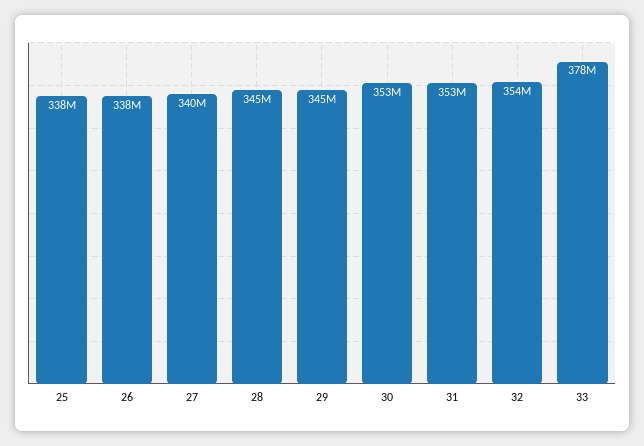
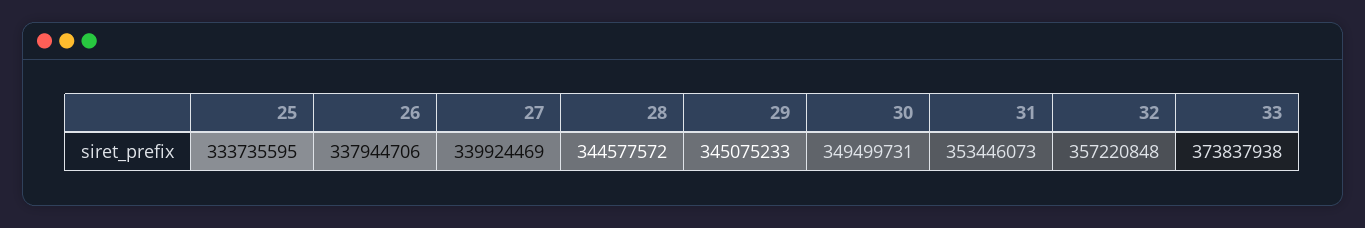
25: 338000000 -> 333735595
30: 353000000 -> 349499731
32: 354000000 -> 357220848
33: 378000000 -> 373837938

